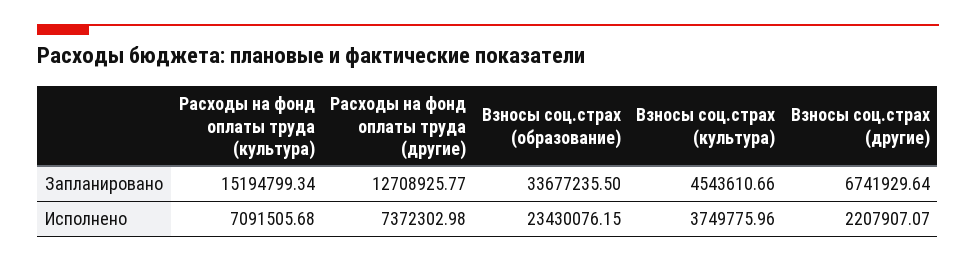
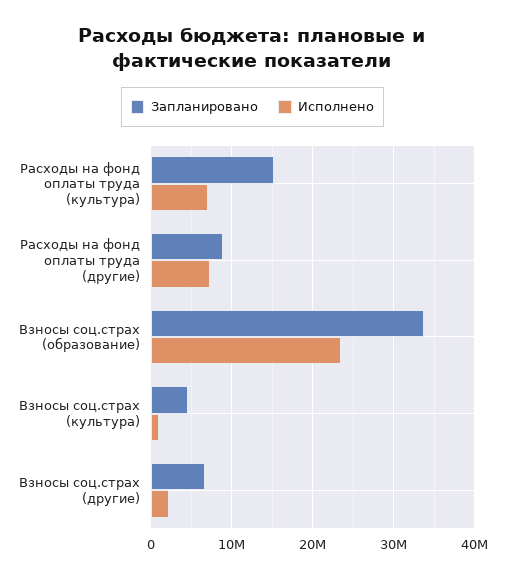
Запланировано, Расходы на фонд оплаты труда (другие): 12708925.77 -> 9000000
Исполнено, Взносы соц.страх (культура): 3749775.96 -> 1000000

